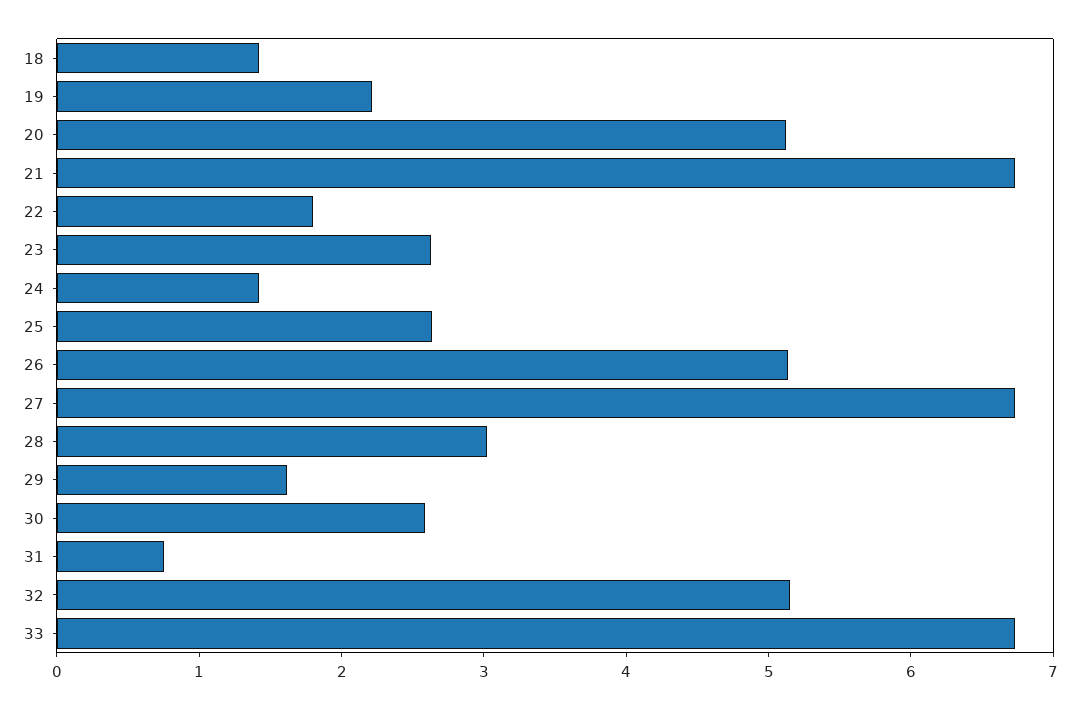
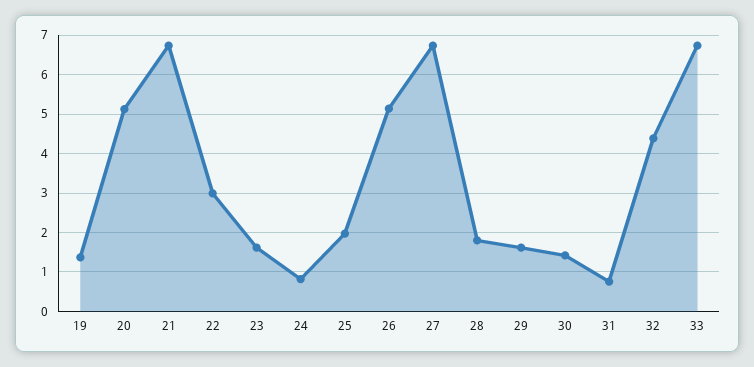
18: 1.4 -> none
19: 2.2 -> 1.4
22: 1.8 -> 3
23: 2.6 -> 1.6
24: 1.4 -> 0.8
25: 2.6 -> 2
28: 3 -> 1.8
30: 2.6 -> 1.4
32: 5.2 -> 4.4

